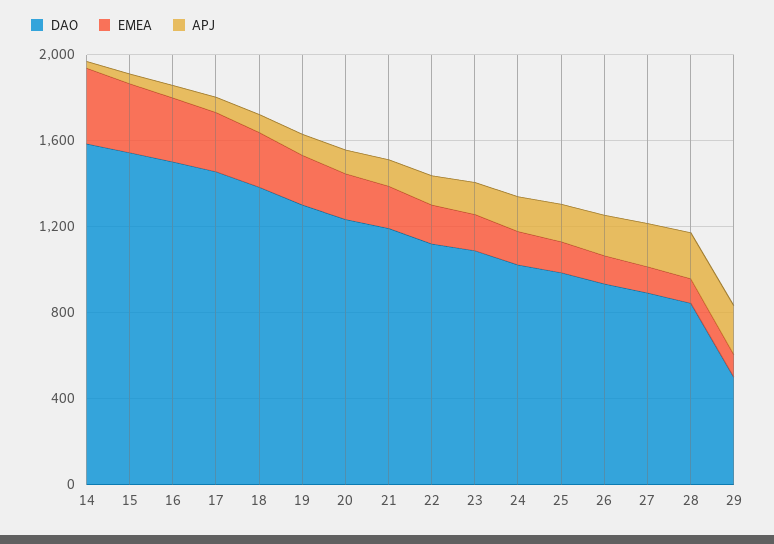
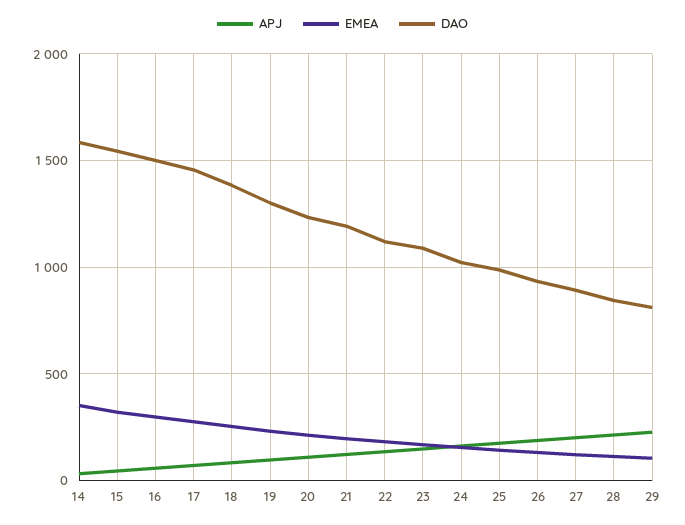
DAO, 29: 500 -> 800

